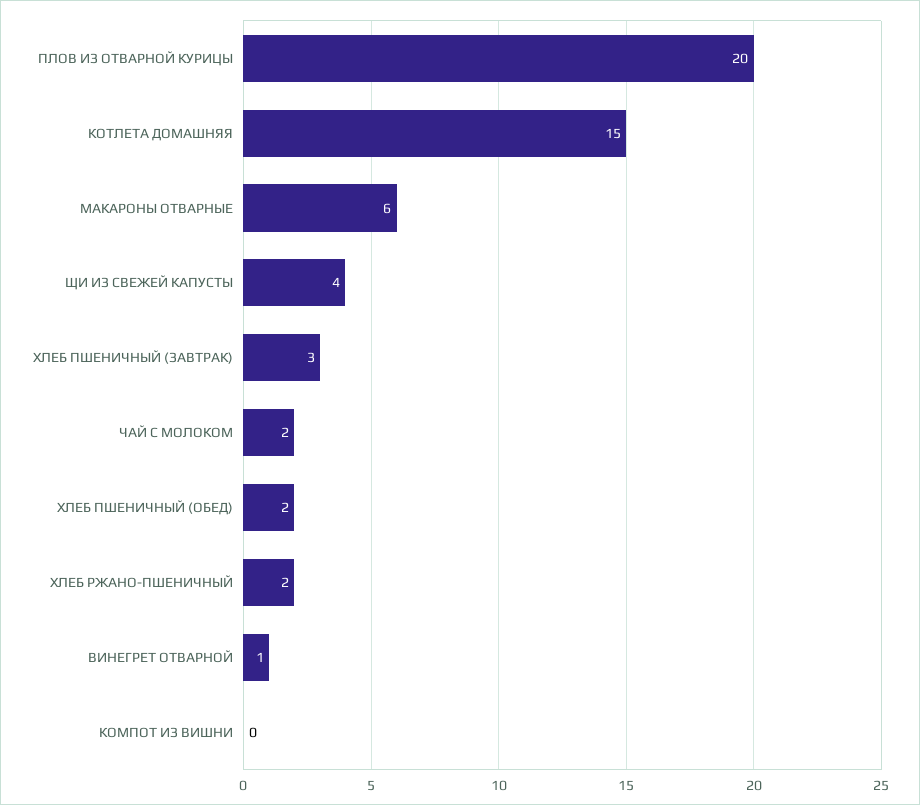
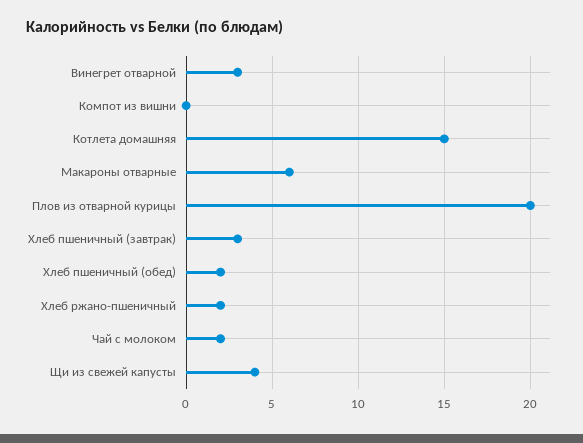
ВИНЕГРЕТ ОТВАРНОЙ: 1 -> 3

